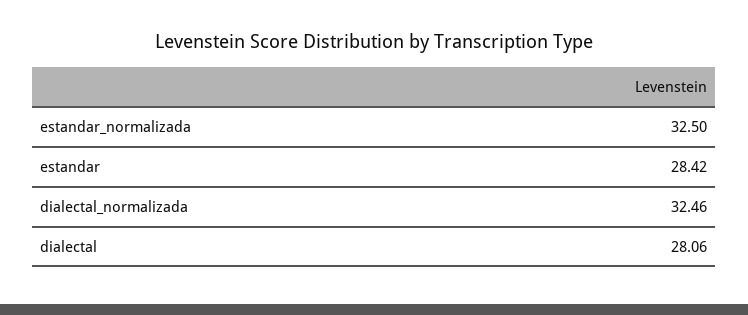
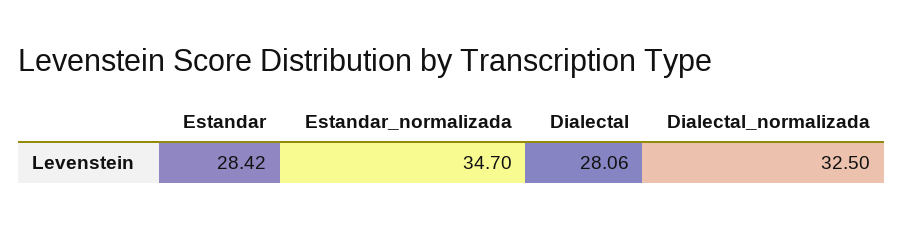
estandar_normalizada: 32.5 -> 34.7
dialectal_normalizada: 32.46 -> 32.5

